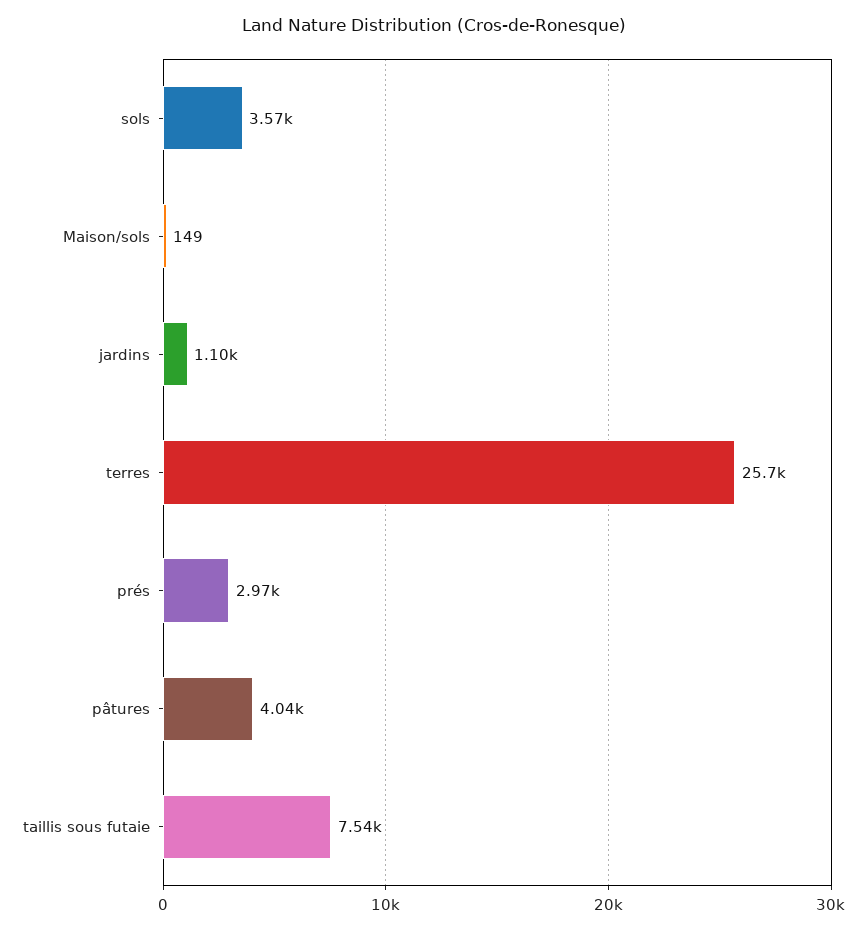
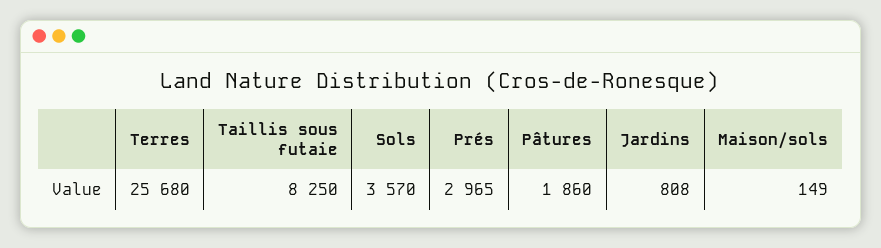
jardins: 1100 -> 808
pâtures: 4040 -> 1860
taillis sous futaie: 7540 -> 8250

